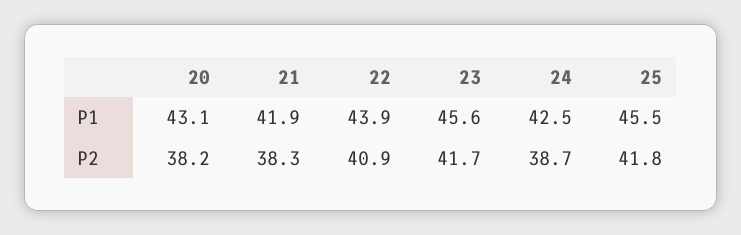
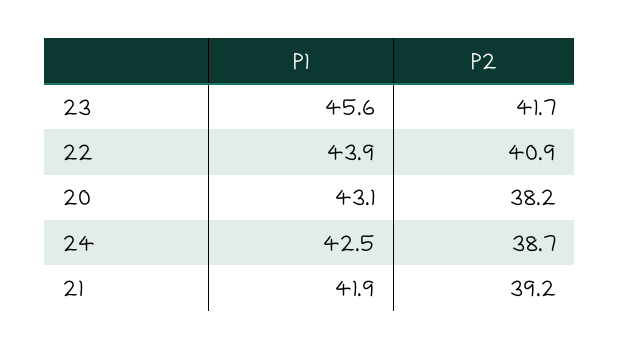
25, P1: 45.5 -> none
21, P2: 38.3 -> 39.2
25, P2: 41.8 -> none

